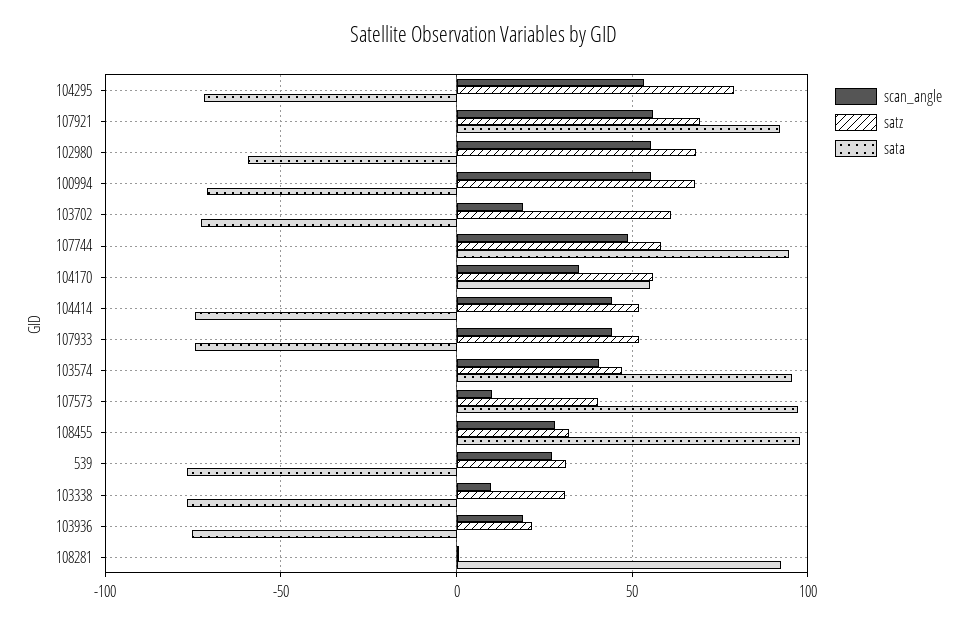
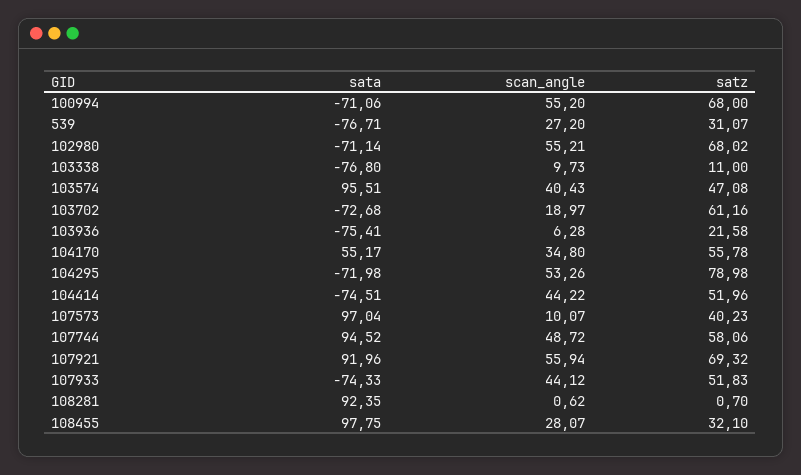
sata, 102980: -60 -> -71.14
satz, 103338: 30 -> 11
scan_angle, 103936: 20 -> 6.28

